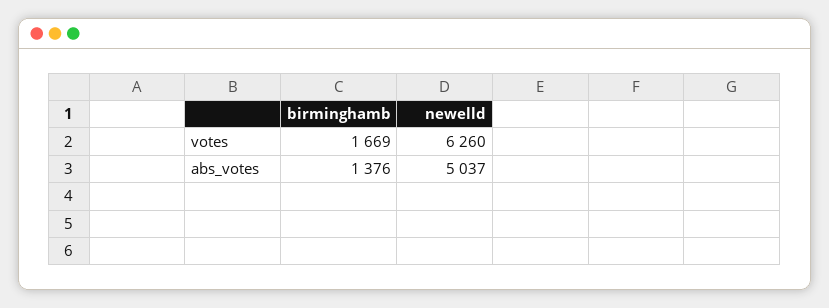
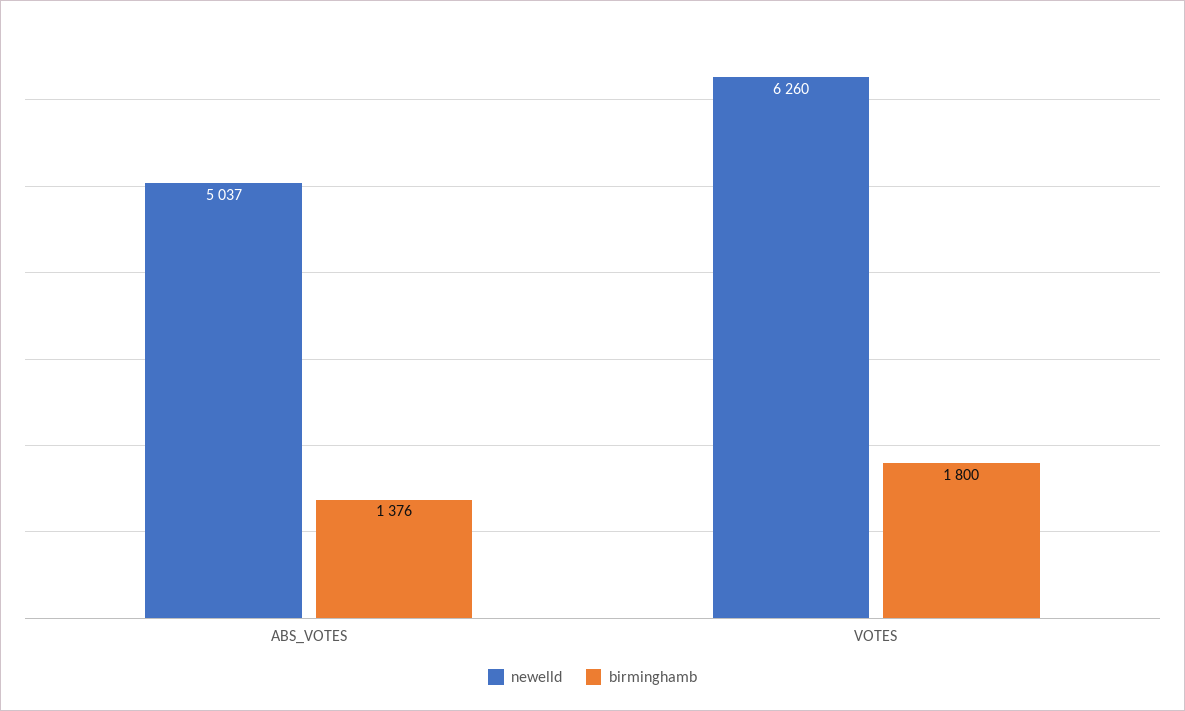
birminghamb, votes: 1669 -> 1800

